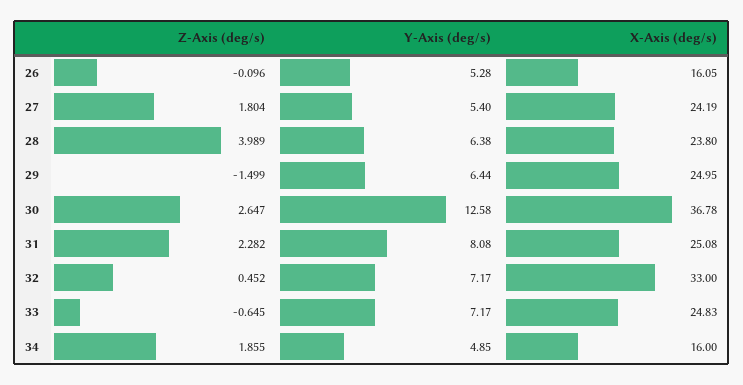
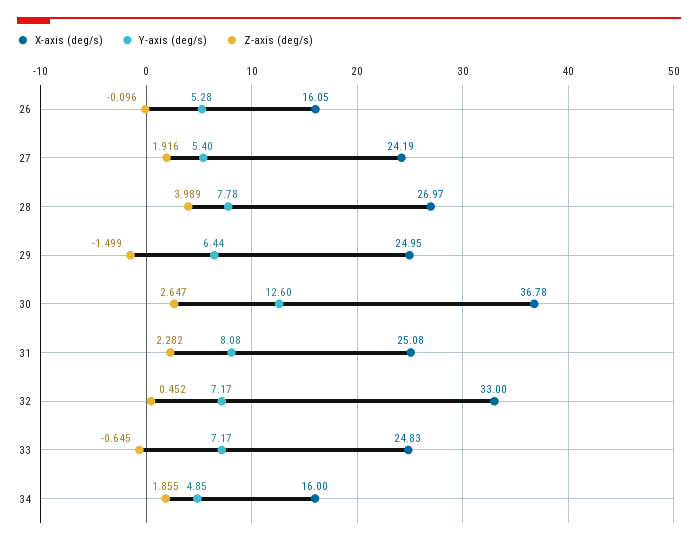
Z-Axis (deg/s), 27: 1.804 -> 1.916
Y-Axis (deg/s), 28: 6.38 -> 7.78
X-Axis (deg/s), 28: 23.8 -> 26.97
Y-Axis (deg/s), 30: 12.58 -> 12.6

